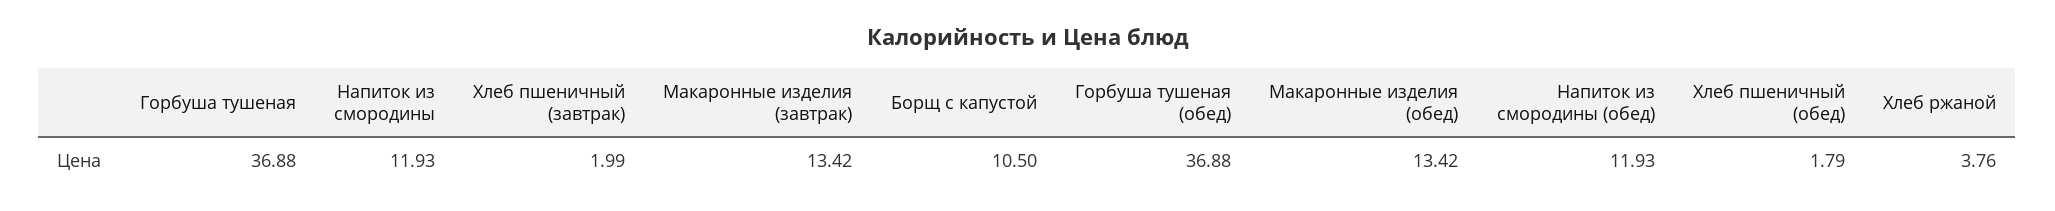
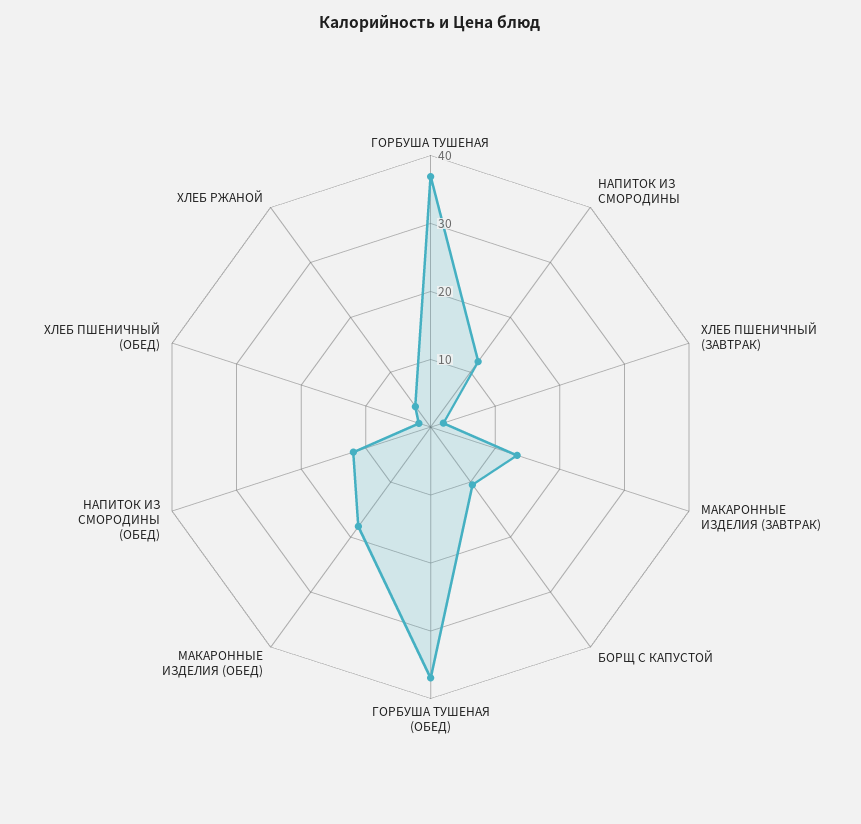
Макаронные изделия (обед): 13.42 -> 18

